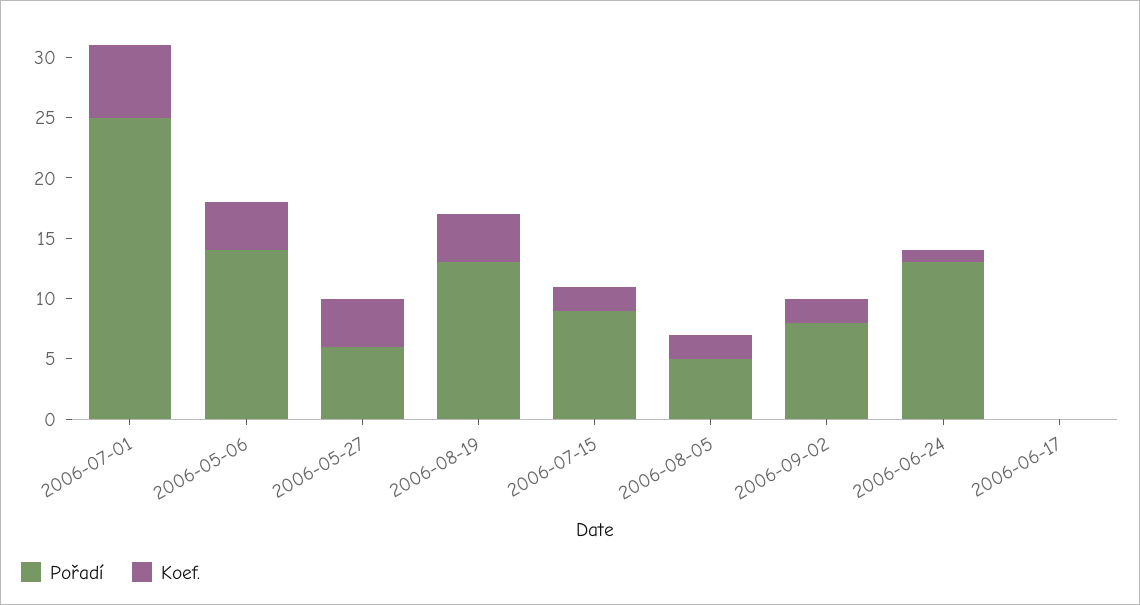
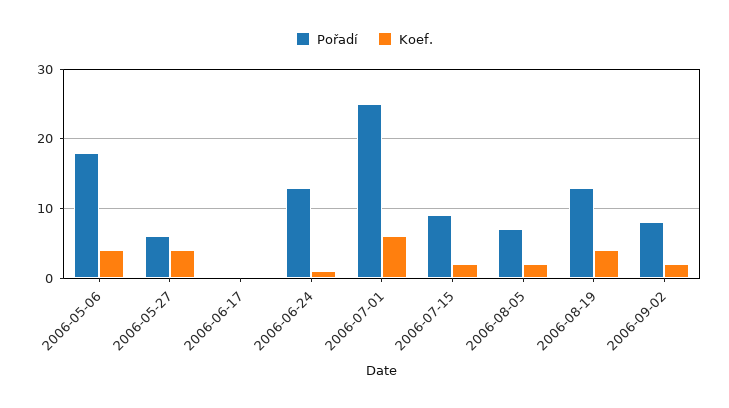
Pořadí, 2006-05-06: 14 -> 18
Pořadí, 2006-08-05: 5 -> 7

